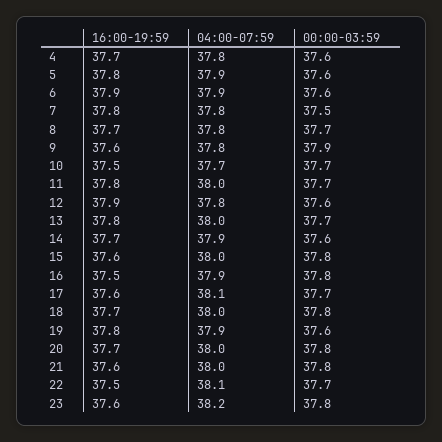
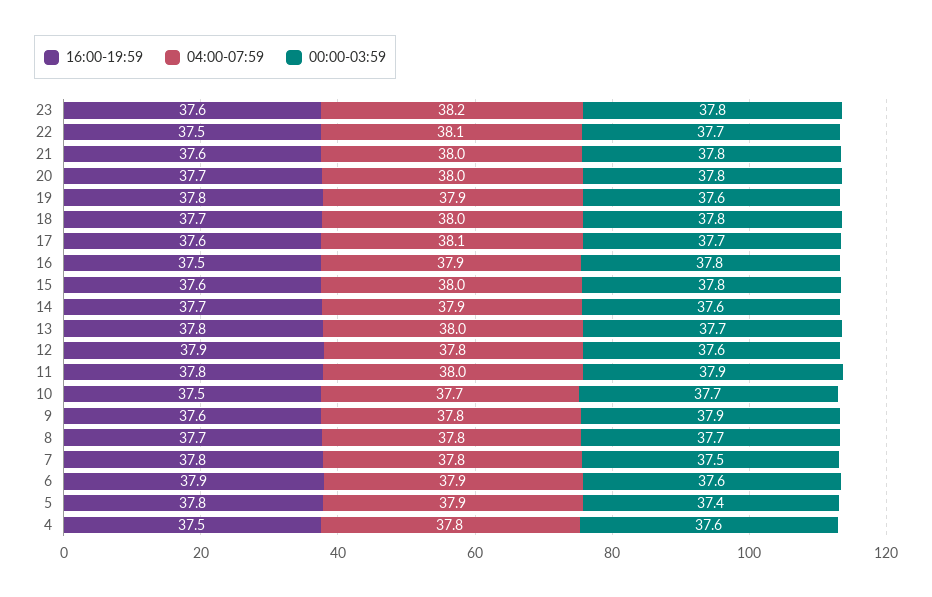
16:00-19:59, 4: 37.7 -> 37.5
00:00-03:59, 5: 37.6 -> 37.4
00:00-03:59, 11: 37.7 -> 37.9

